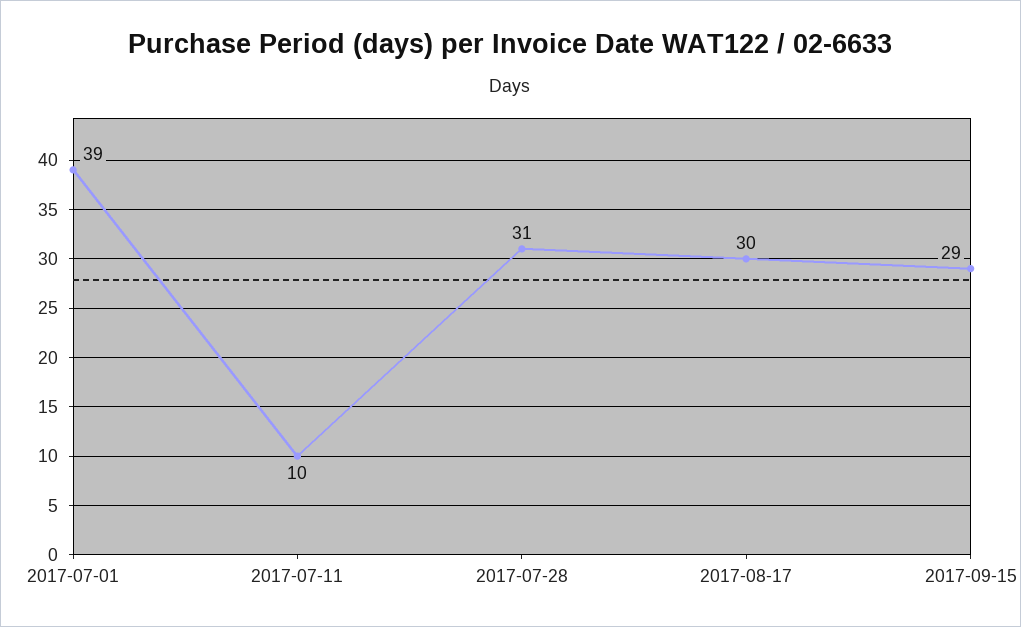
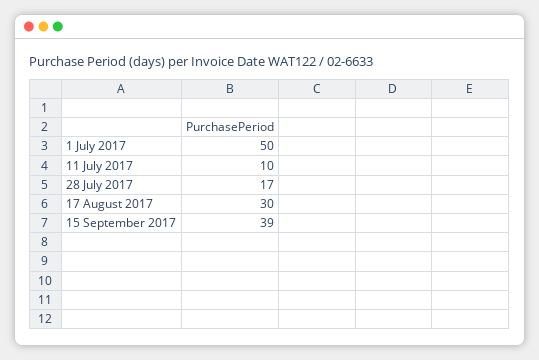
2017-07-01: 39 -> 50
2017-07-28: 31 -> 17
2017-09-15: 29 -> 39

